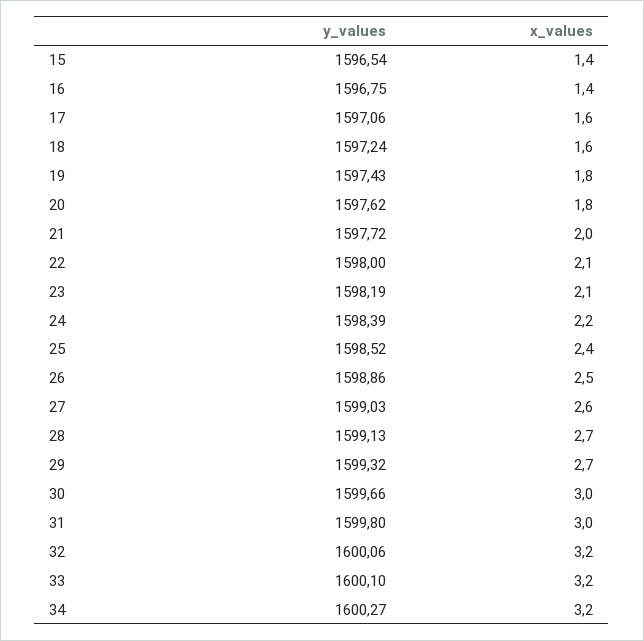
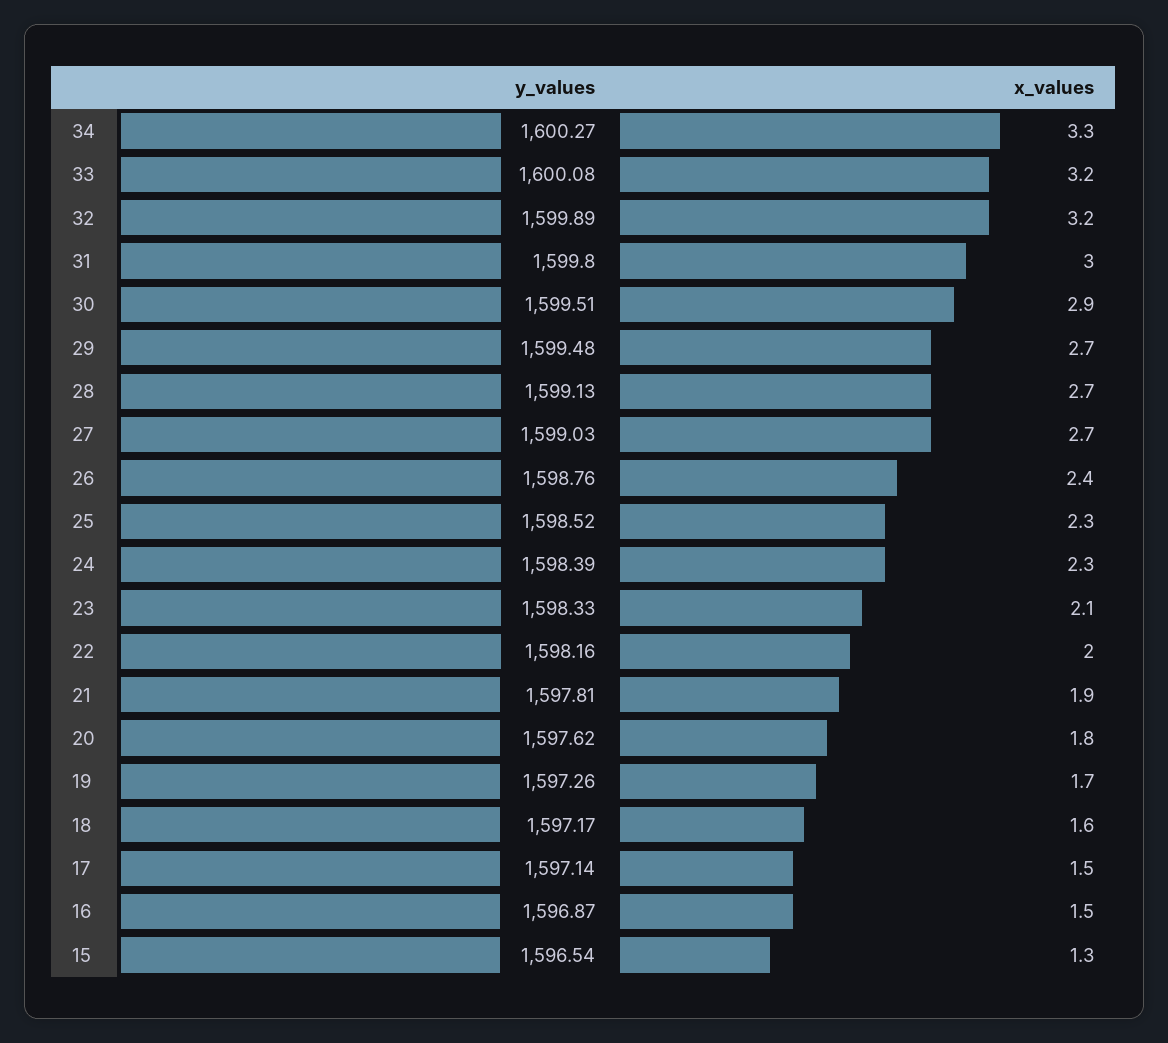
x_values, 15: 1.4 -> 1.3
y_values, 16: 1596.75 -> 1596.87
x_values, 16: 1.4 -> 1.5
y_values, 17: 1597.06 -> 1597.14
x_values, 17: 1.6 -> 1.5
y_values, 18: 1597.24 -> 1597.17
y_values, 19: 1597.43 -> 1597.26
x_values, 19: 1.8 -> 1.7
y_values, 21: 1597.72 -> 1597.81
x_values, 21: 2 -> 1.9
y_values, 22: 1598 -> 1598.16
x_values, 22: 2.1 -> 2
y_values, 23: 1598.19 -> 1598.33
x_values, 24: 2.2 -> 2.3
x_values, 25: 2.4 -> 2.3
y_values, 26: 1598.86 -> 1598.76
x_values, 26: 2.5 -> 2.4
x_values, 27: 2.6 -> 2.7
y_values, 29: 1599.32 -> 1599.48
y_values, 30: 1599.66 -> 1599.51
x_values, 30: 3 -> 2.9
y_values, 32: 1600.06 -> 1599.89
y_values, 33: 1600.1 -> 1600.08
x_values, 34: 3.2 -> 3.3

